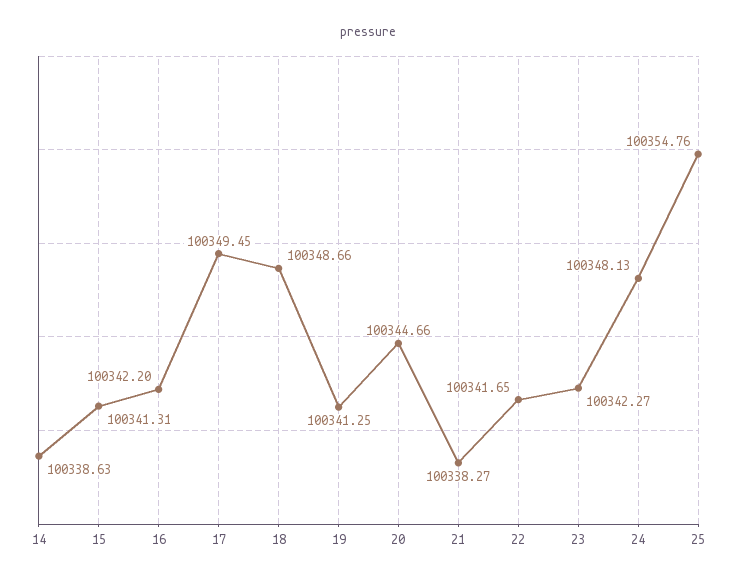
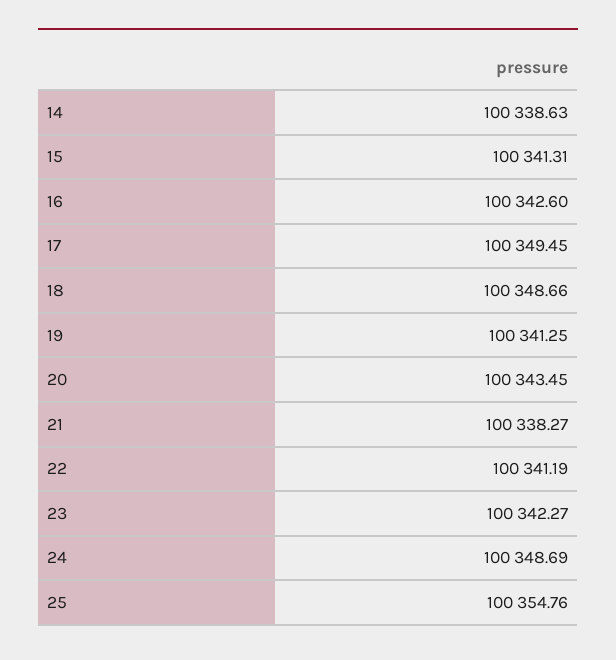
16: 100342.2 -> 100342.6
20: 100344.66 -> 100343.45
22: 100341.65 -> 100341.19
24: 100348.13 -> 100348.69

